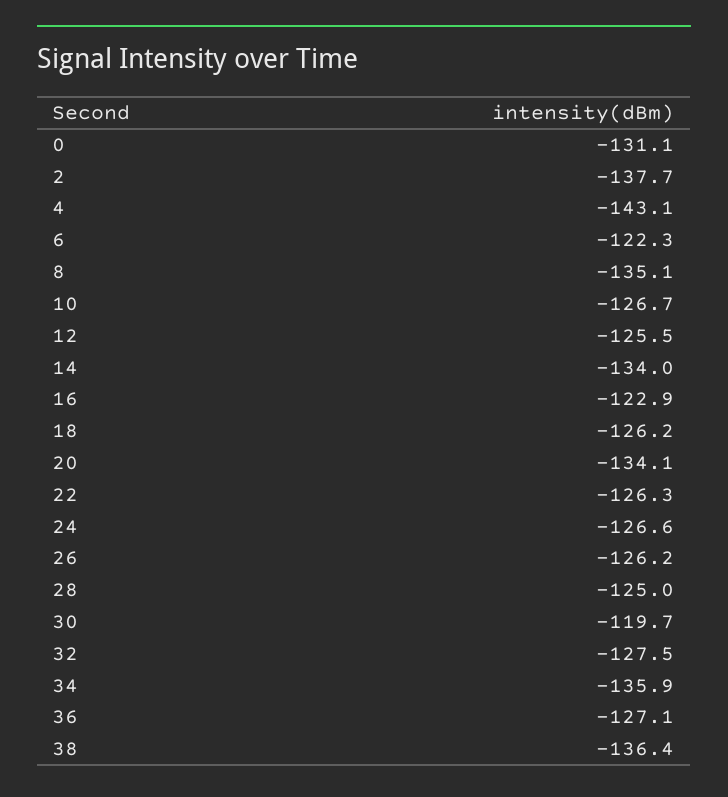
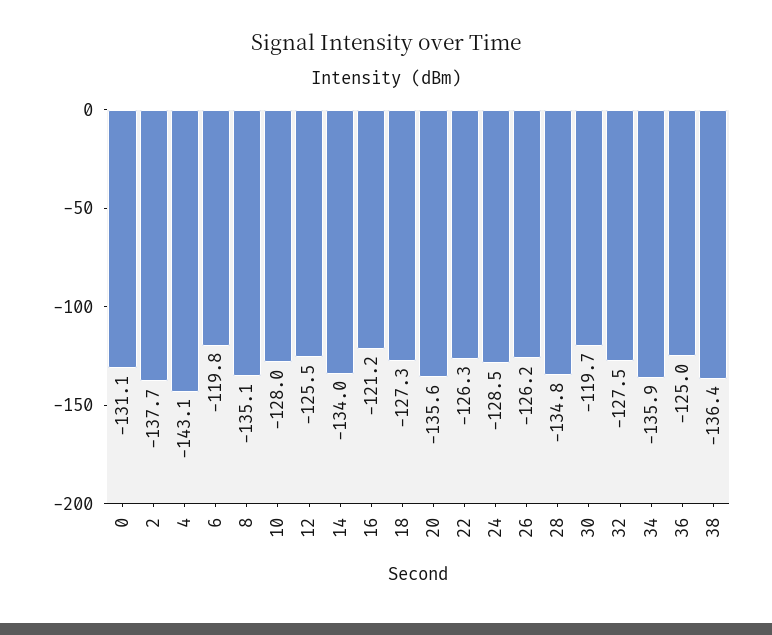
6: -122.3 -> -119.8
10: -126.7 -> -128
16: -122.9 -> -121.2
18: -126.2 -> -127.3
20: -134.1 -> -135.6
24: -126.6 -> -128.5
28: -125 -> -134.8
36: -127.1 -> -125

